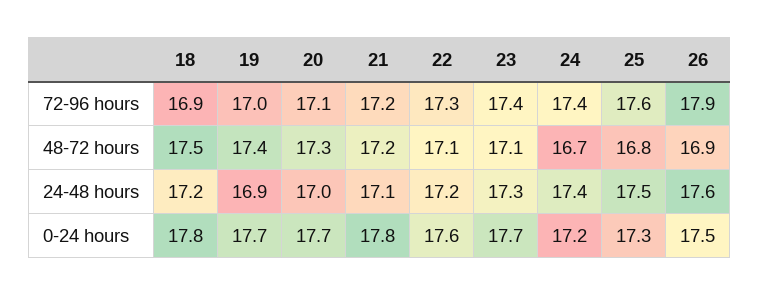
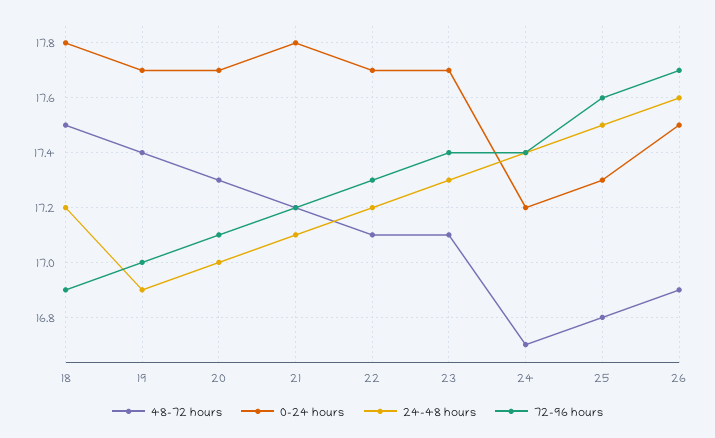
72-96 hours, 26: 17.9 -> 17.7
0-24 hours, 22: 17.6 -> 17.7

